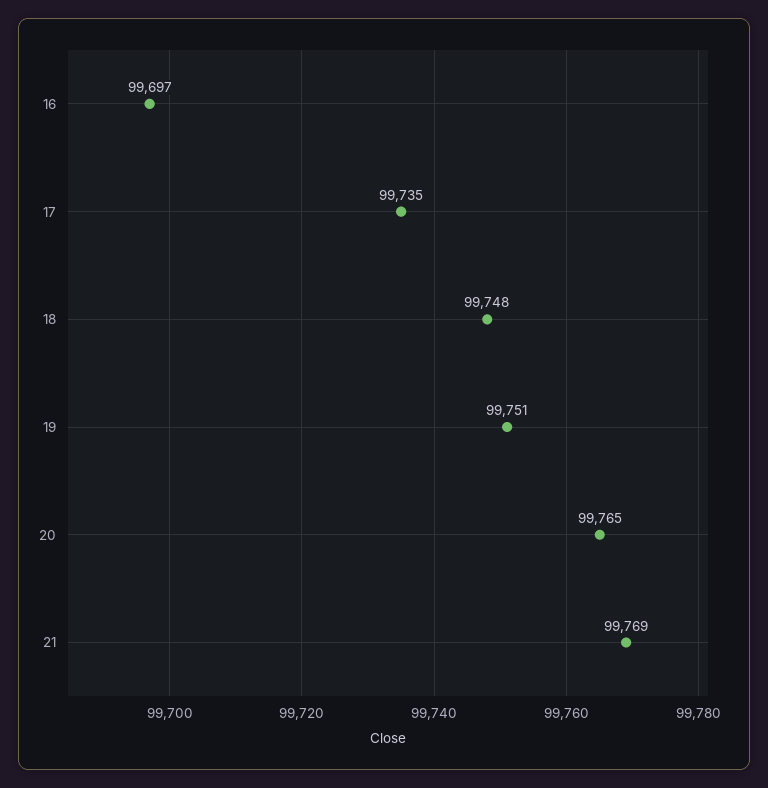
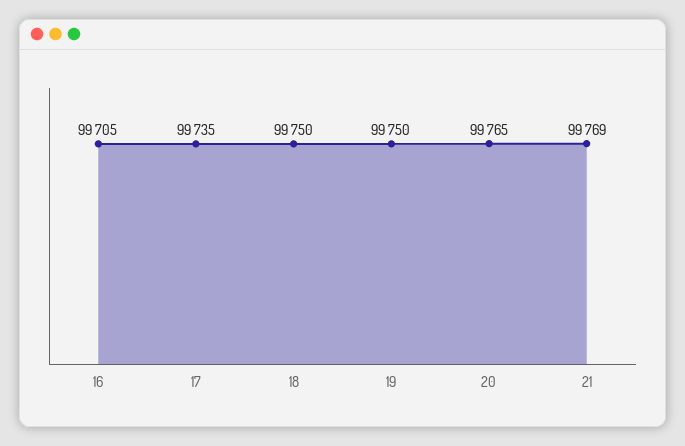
16: 99697 -> 99705
18: 99748 -> 99750
19: 99751 -> 99750

